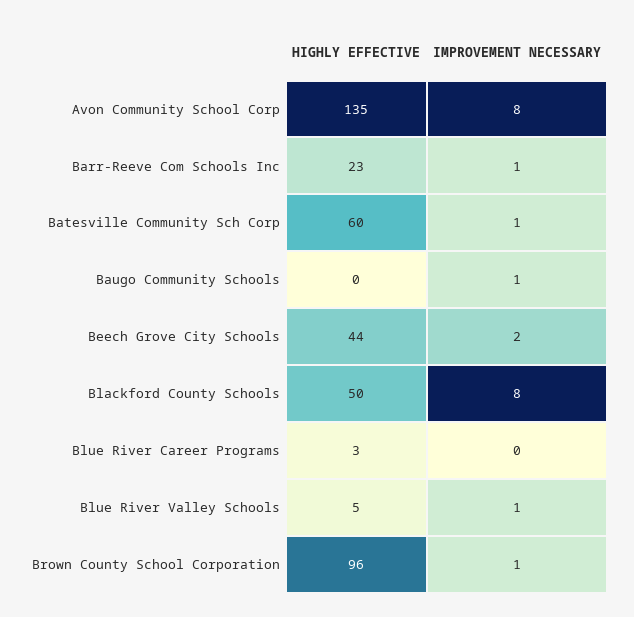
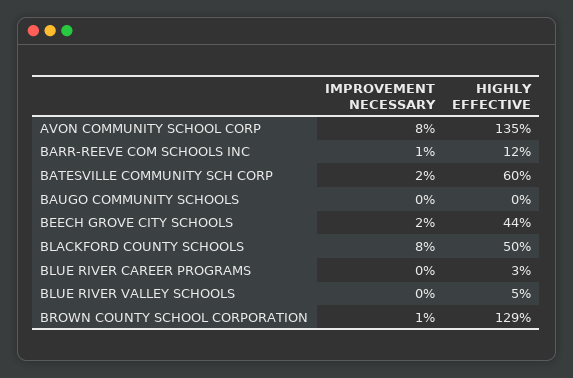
HIGHLY EFFECTIVE, Barr-Reeve Com Schools Inc: 23 -> 12
IMPROVEMENT NECESSARY, Batesville Community Sch Corp: 1 -> 2
IMPROVEMENT NECESSARY, Baugo Community Schools: 1 -> 0
IMPROVEMENT NECESSARY, Blue River Valley Schools: 1 -> 0
HIGHLY EFFECTIVE, Brown County School Corporation: 96 -> 129

